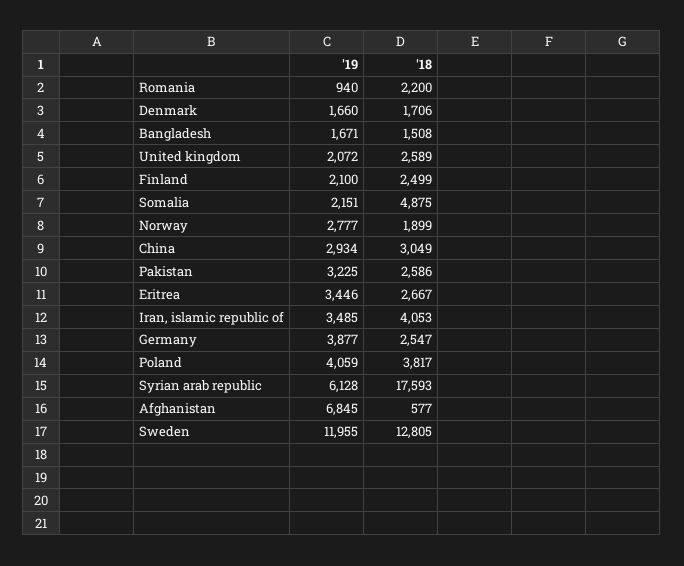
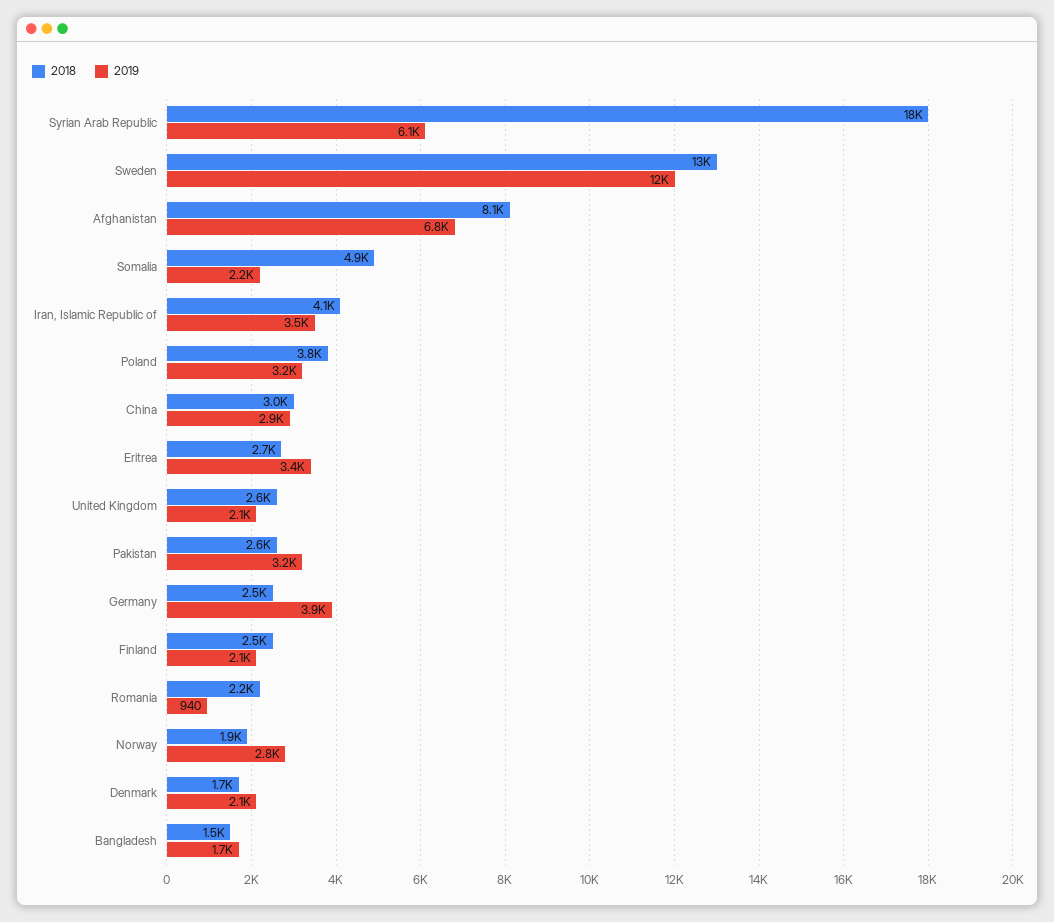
'19, Denmark: 1660 -> 2100
'19, Poland: 4059 -> 3200
'18, Afghanistan: 577 -> 8100

